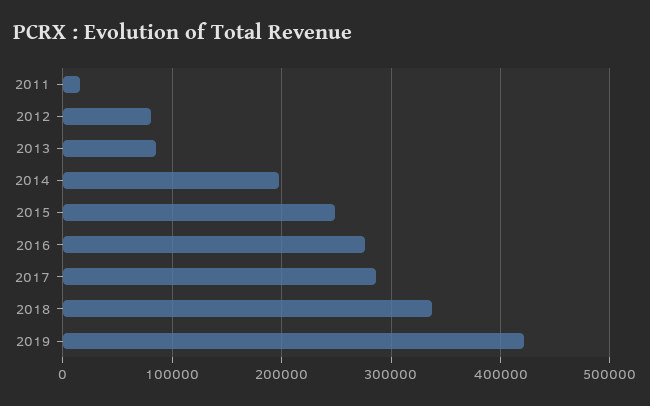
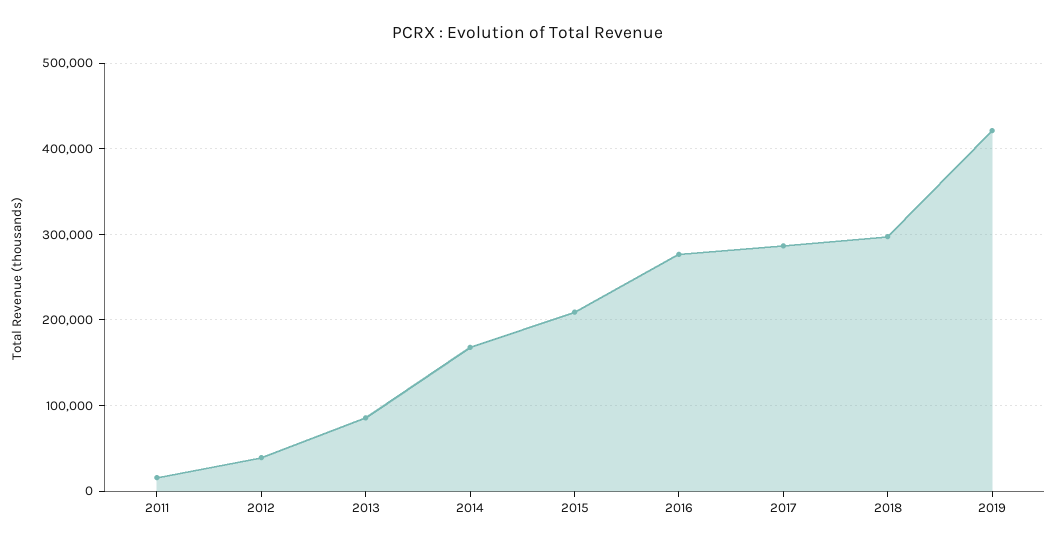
2012: 80000 -> 40000
2014: 200000 -> 170000
2015: 250000 -> 210000
2018: 340000 -> 300000

